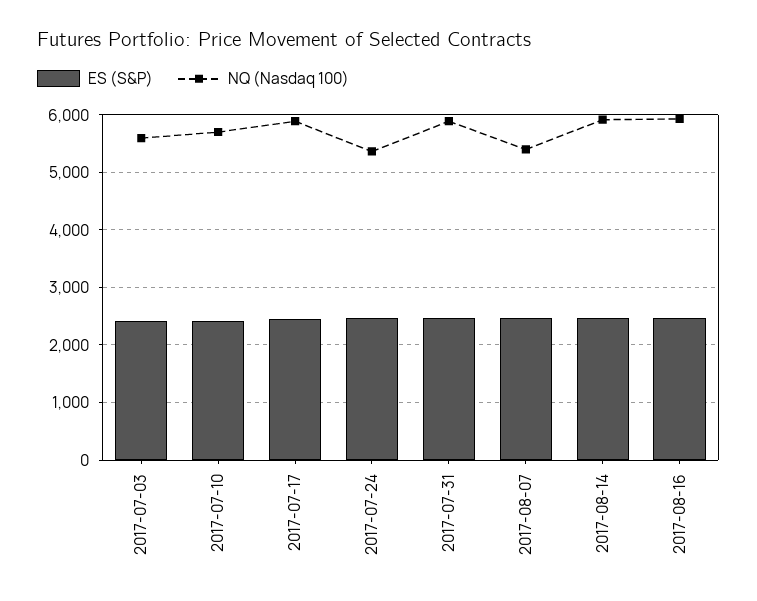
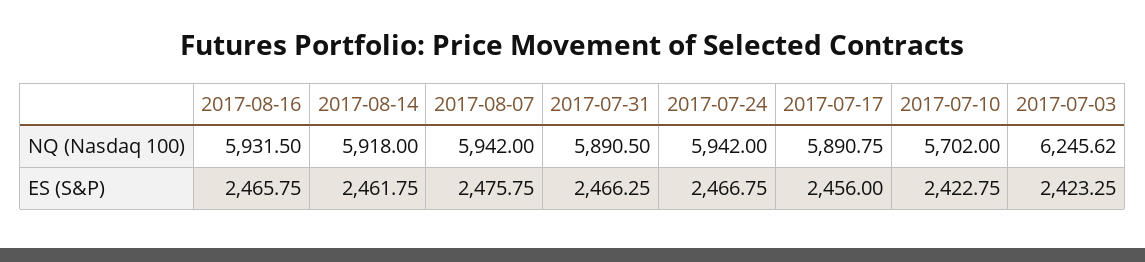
NQ (Nasdaq 100), 2017-07-03: 5600 -> 6245.62
NQ (Nasdaq 100), 2017-07-24: 5400 -> 5942
NQ (Nasdaq 100), 2017-08-07: 5400 -> 5942

